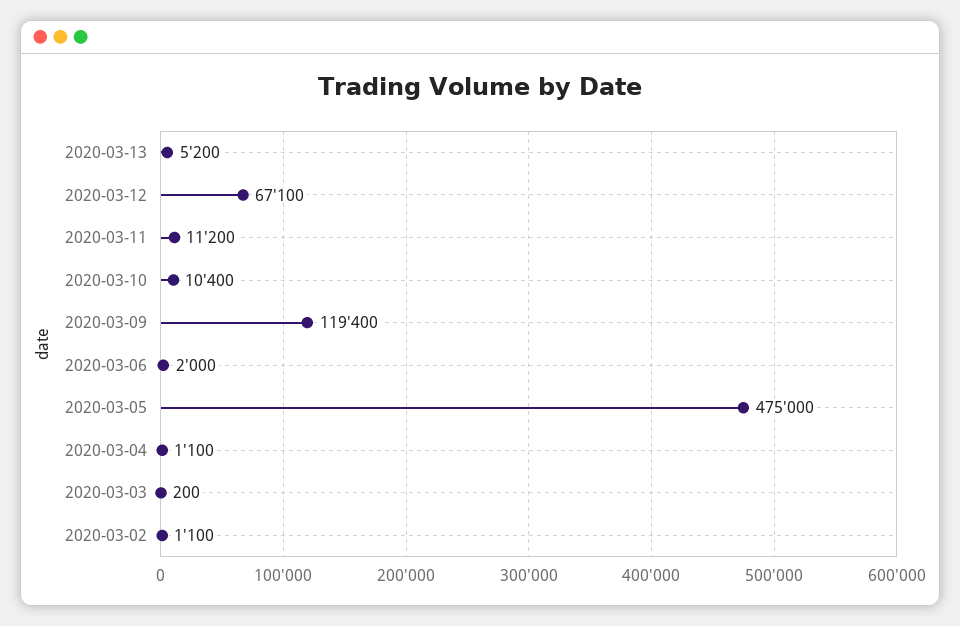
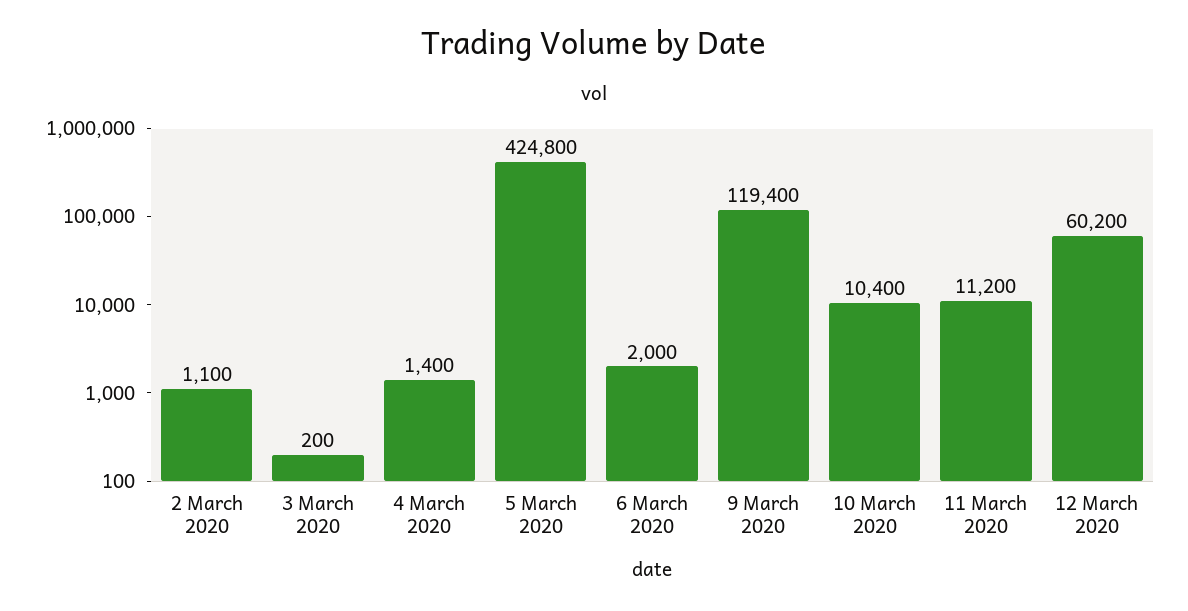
2020-03-13: 5200 -> none
2020-03-12: 67100 -> 60200
2020-03-05: 475000 -> 424800
2020-03-04: 1100 -> 1400

